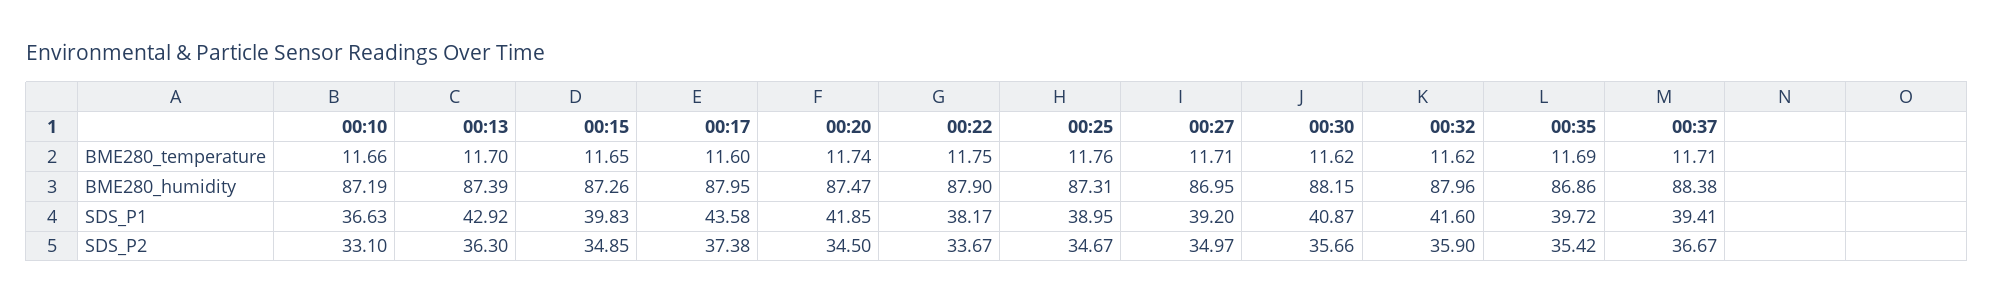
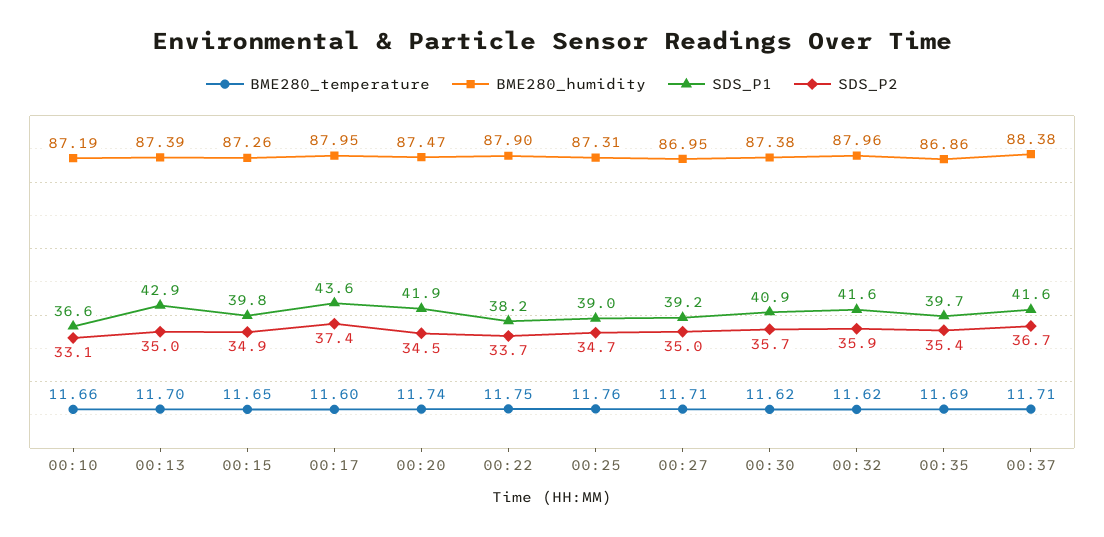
BME280_humidity, 00:30: 88.15 -> 87.38
SDS_P1, 00:37: 39.41 -> 41.6
SDS_P2, 00:13: 36.3 -> 35

